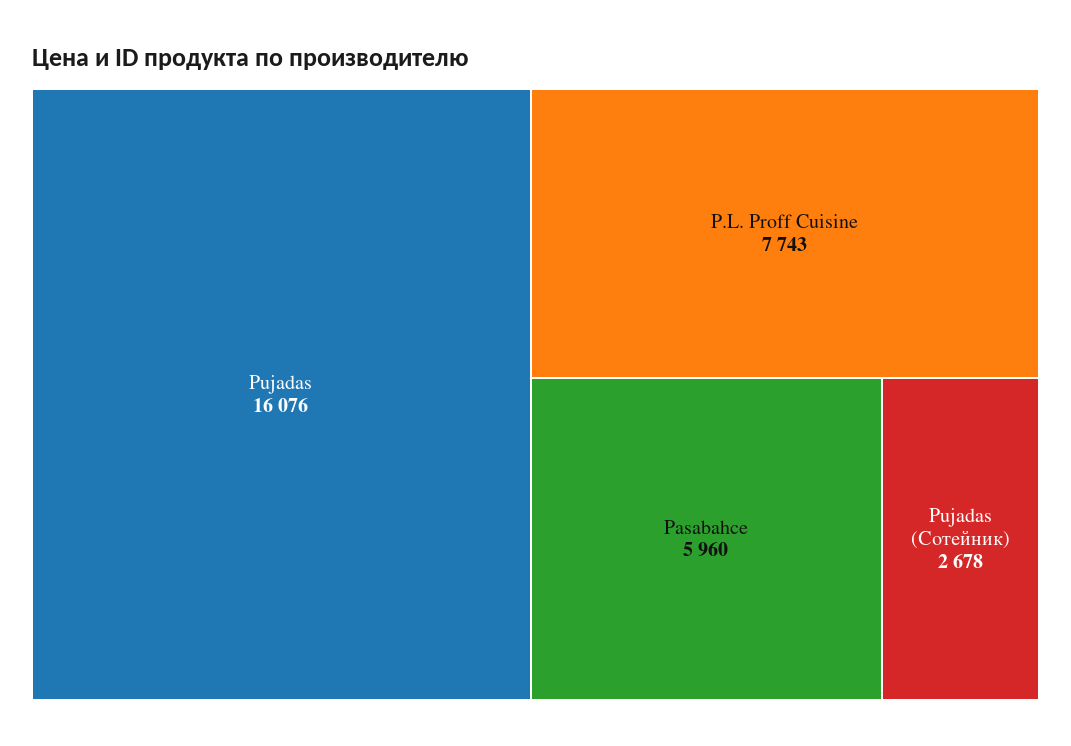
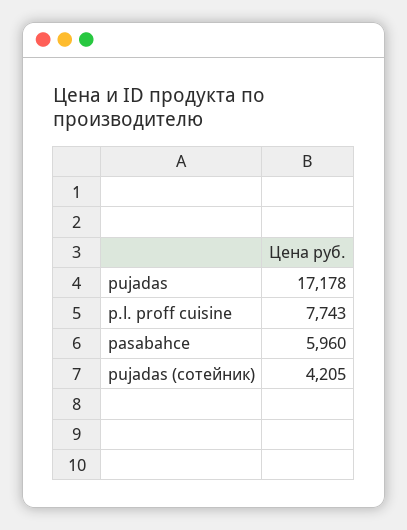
Pujadas: 16076 -> 17178
Pujadas (Сотейник): 2678 -> 4205

